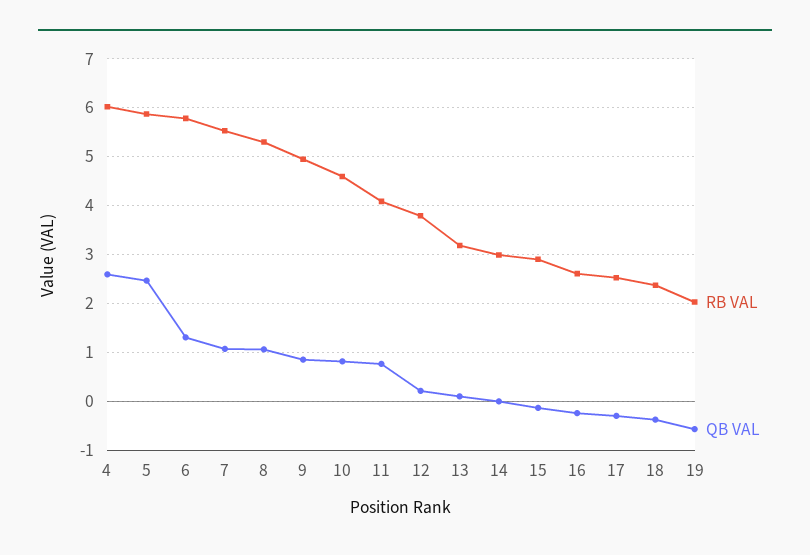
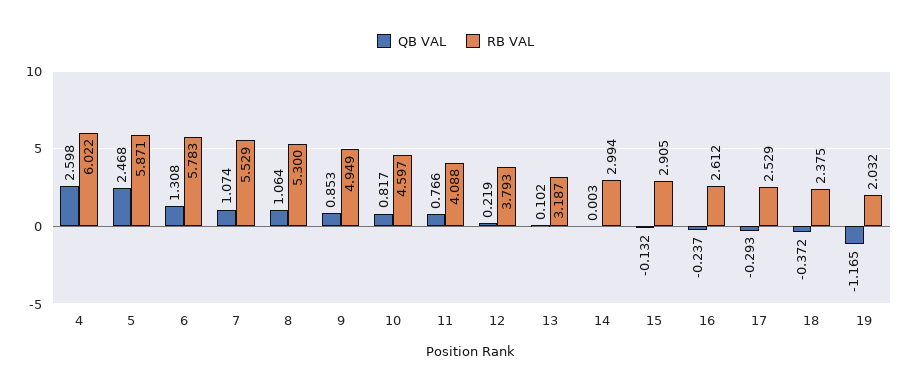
QB VAL, 19: -0.6 -> -1.165

